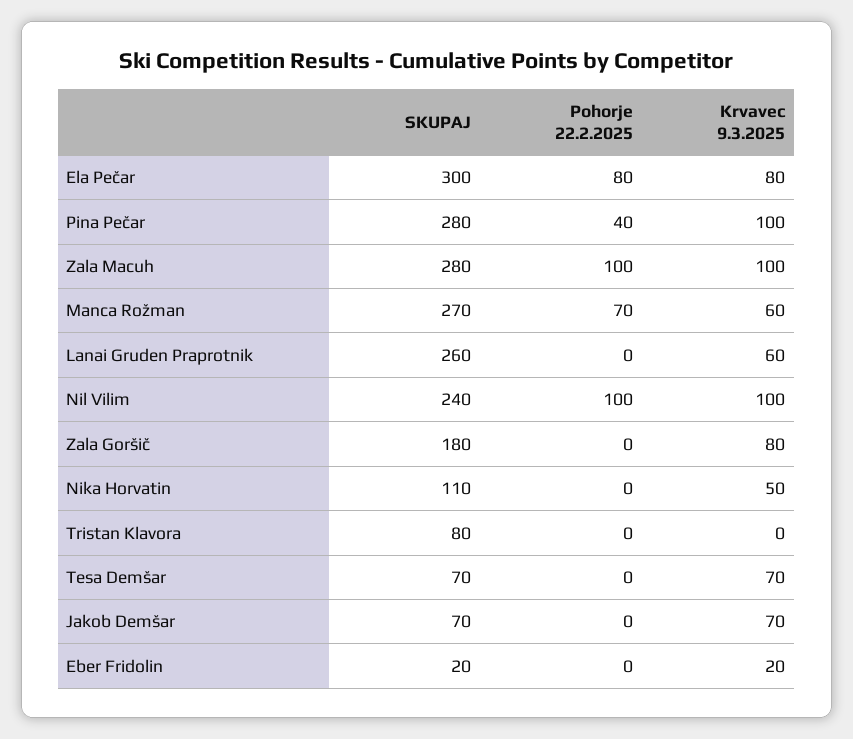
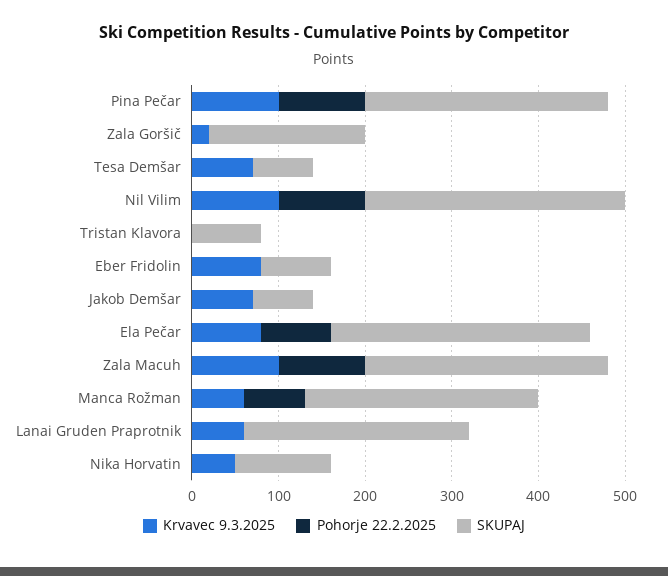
Pohorje 22.2.2025, Pina Pečar: 40 -> 100
SKUPAJ, Nil Vilim: 240 -> 300
Krvavec 9.3.2025, Zala Goršič: 80 -> 20
SKUPAJ, Eber Fridolin: 20 -> 80
Krvavec 9.3.2025, Eber Fridolin: 20 -> 80

